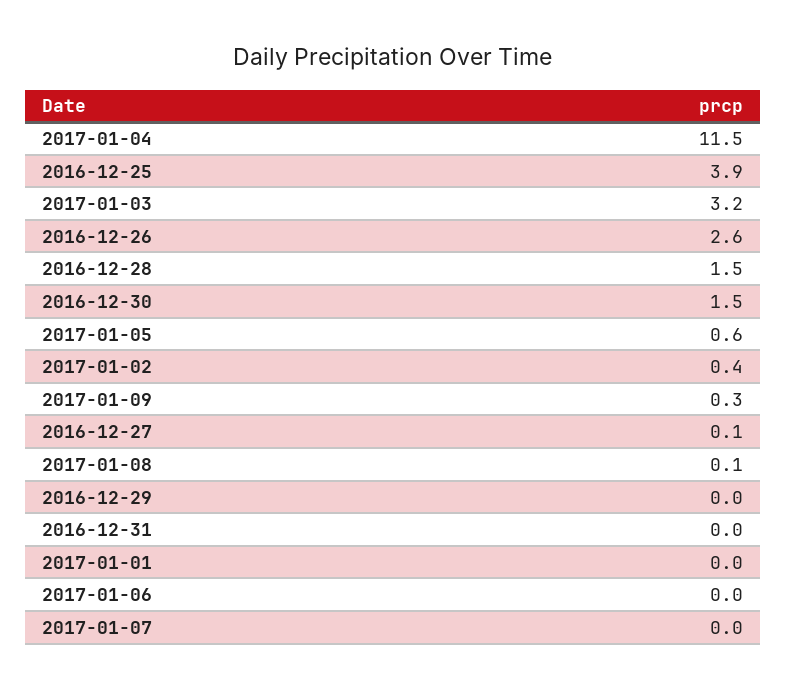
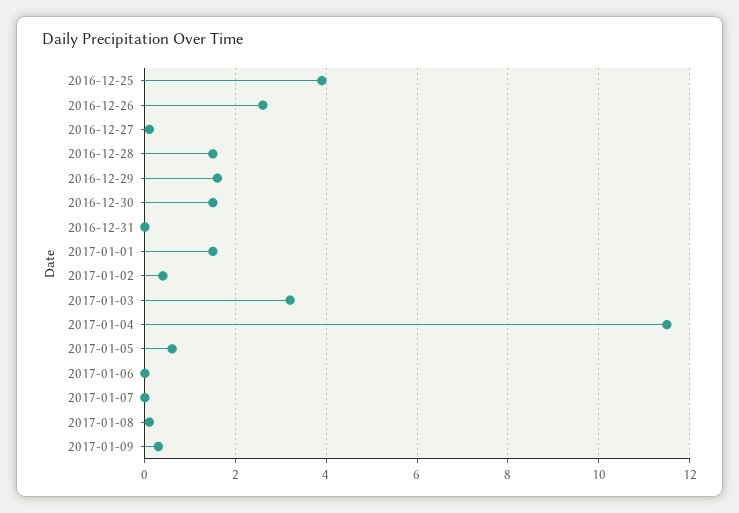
2016-12-29: 0 -> 1.5
2017-01-01: 0 -> 1.5

